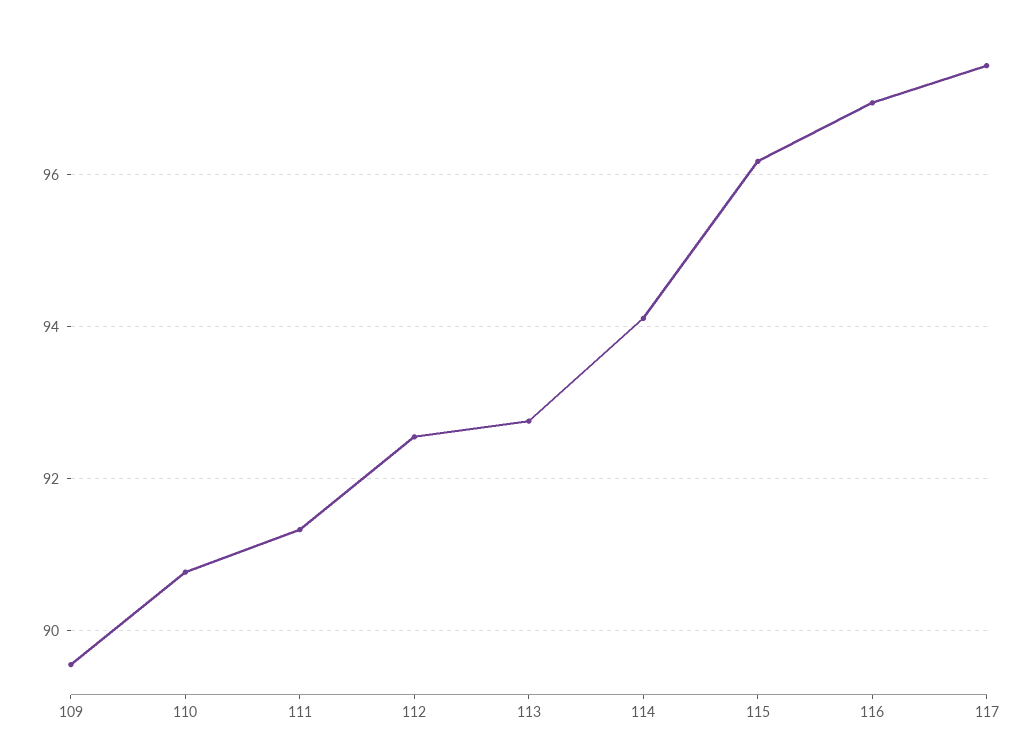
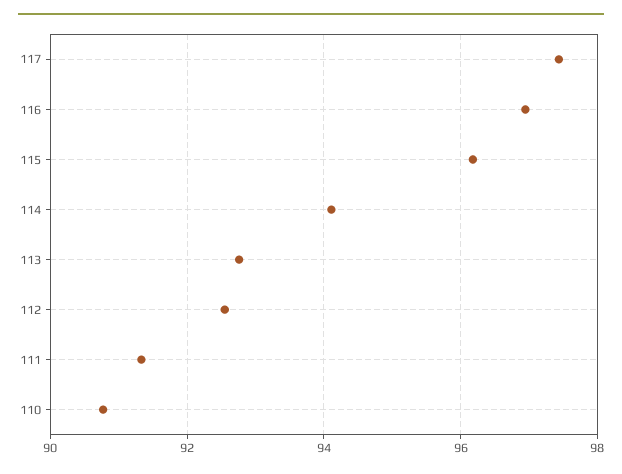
109: 89.6 -> none

